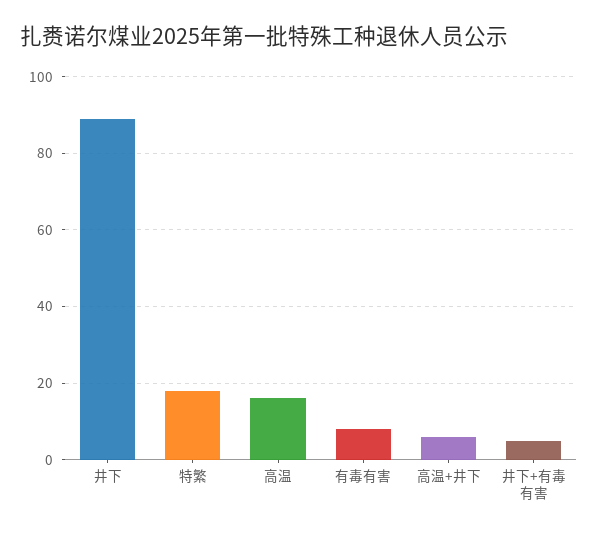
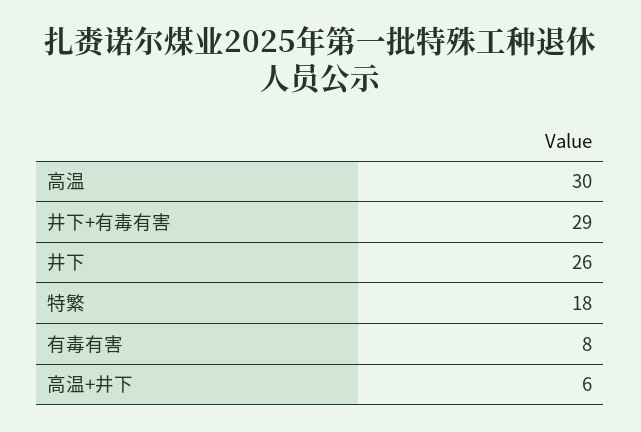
井下: 90 -> 26
高温: 15 -> 30
井下+有毒有害: 5 -> 29

